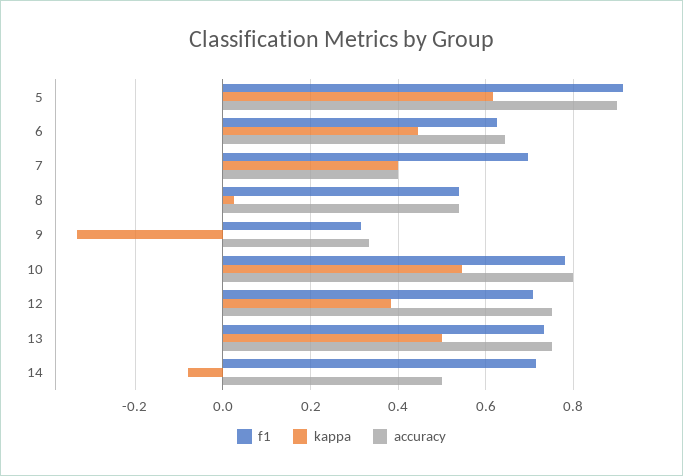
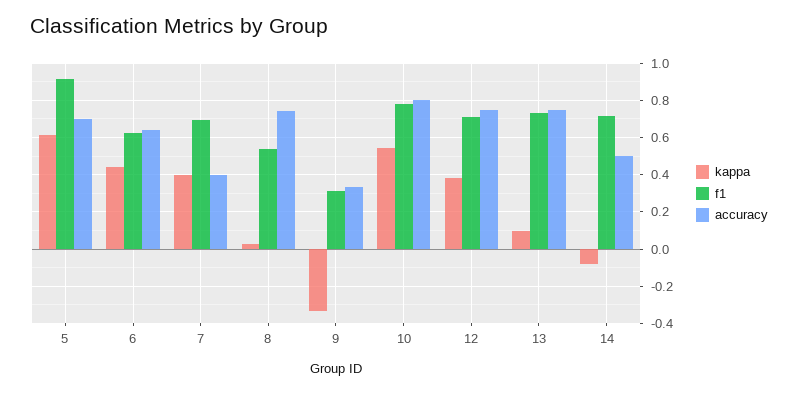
accuracy, 5: 0.9 -> 0.7
accuracy, 8: 0.54 -> 0.75
kappa, 13: 0.5 -> 0.1

